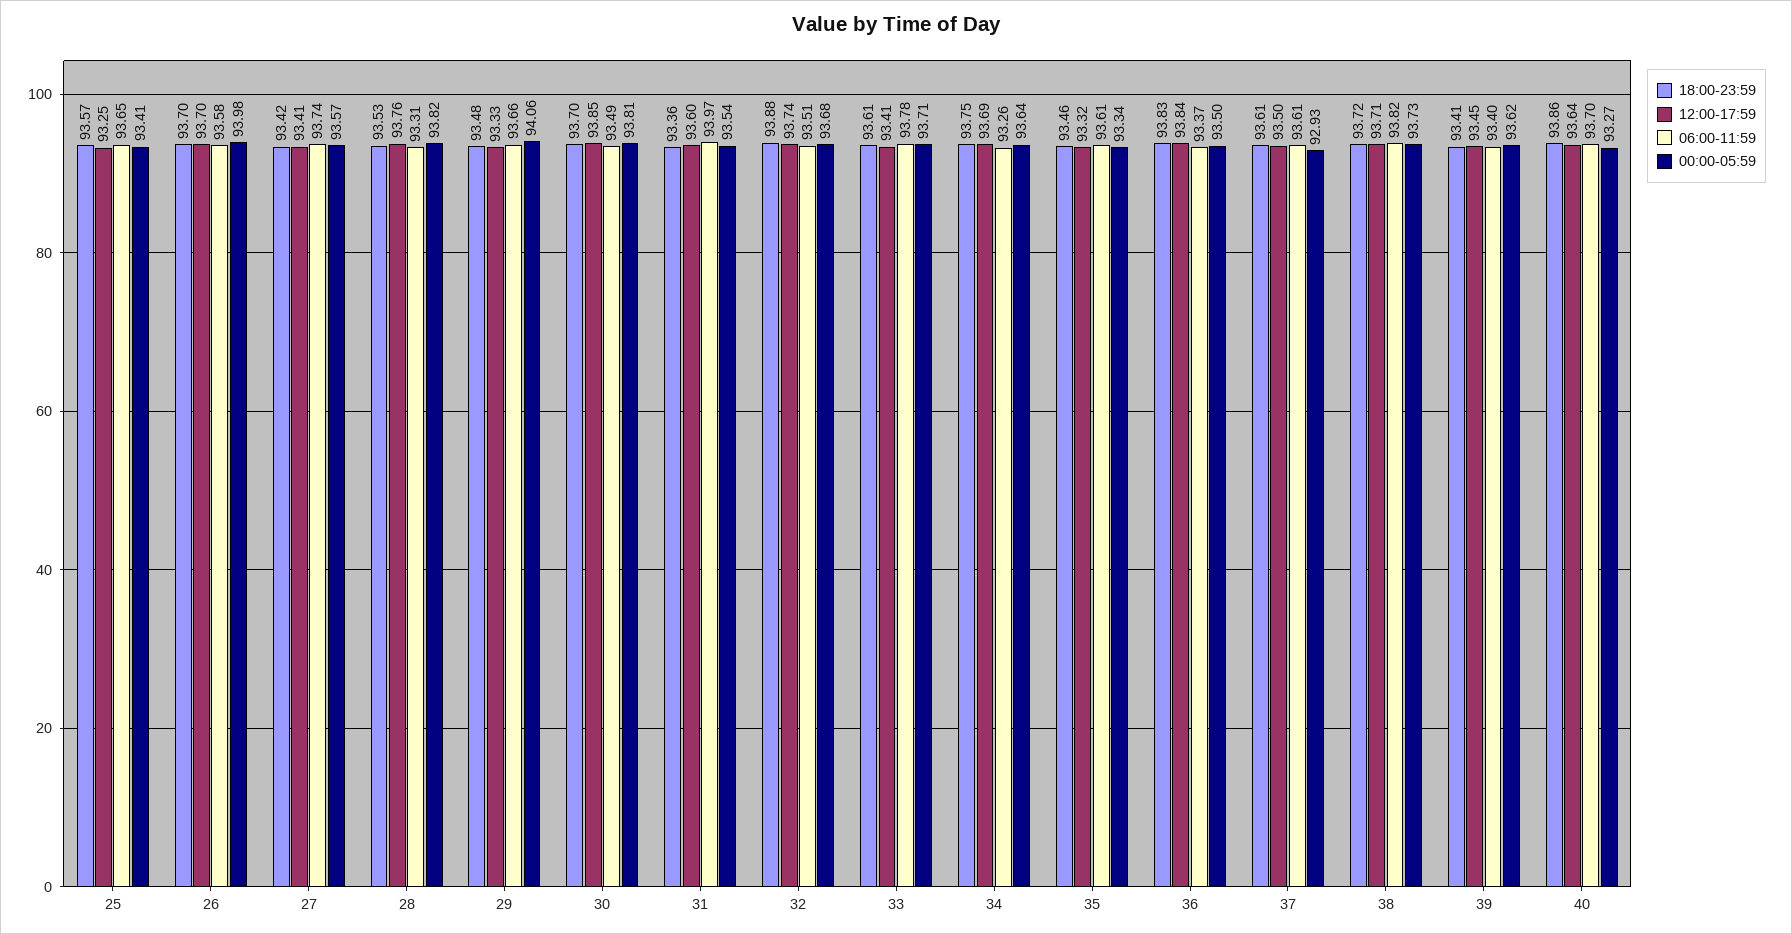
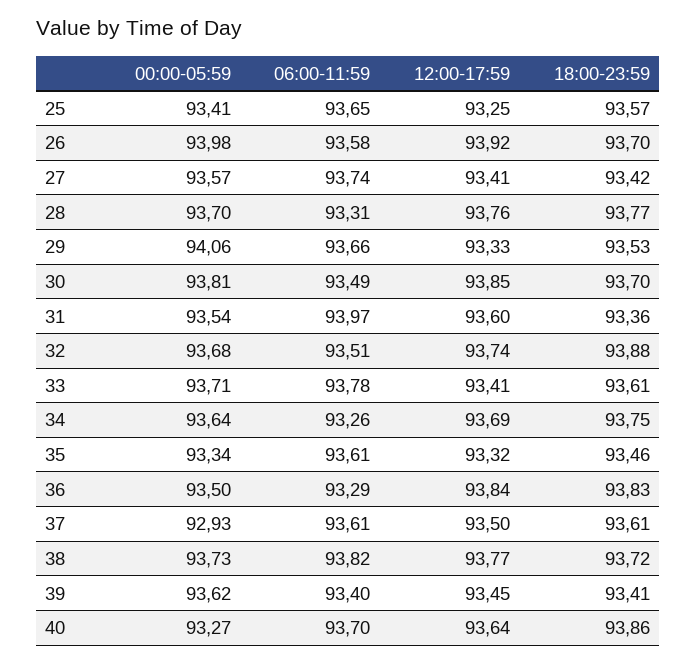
12:00-17:59, 26: 93.7 -> 93.92
18:00-23:59, 28: 93.53 -> 93.77
00:00-05:59, 28: 93.82 -> 93.7
18:00-23:59, 29: 93.48 -> 93.53
06:00-11:59, 36: 93.37 -> 93.29
12:00-17:59, 38: 93.71 -> 93.77

